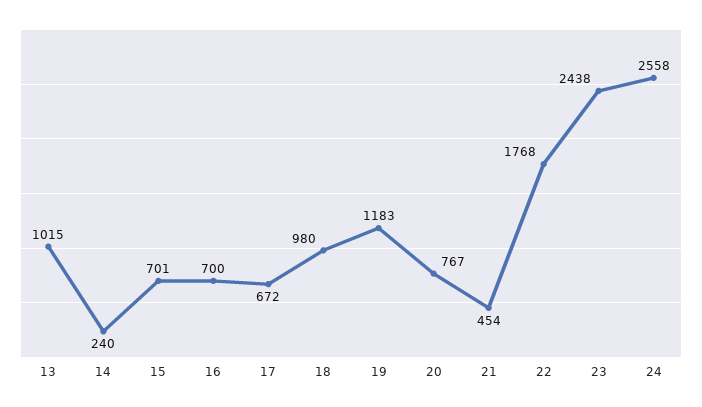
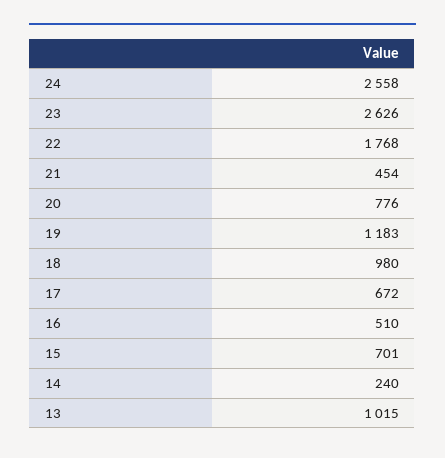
16: 700 -> 510
20: 767 -> 776
23: 2438 -> 2626

